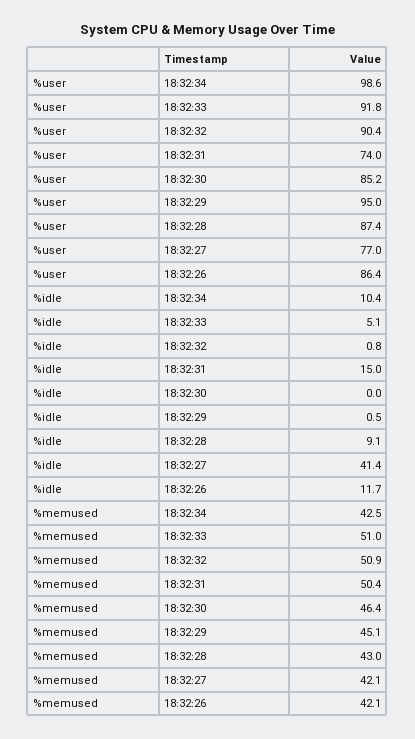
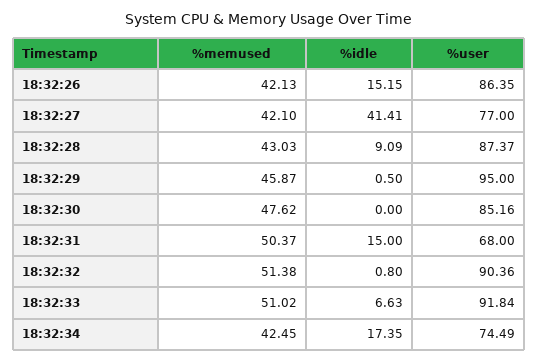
%user, 18:32:34: 98.6 -> 74.49
%user, 18:32:31: 74 -> 68
%idle, 18:32:34: 10.4 -> 17.35
%idle, 18:32:33: 5.1 -> 6.63
%idle, 18:32:26: 11.7 -> 15.15
%memused, 18:32:32: 50.9 -> 51.38
%memused, 18:32:30: 46.4 -> 47.62
%memused, 18:32:29: 45.1 -> 45.87

